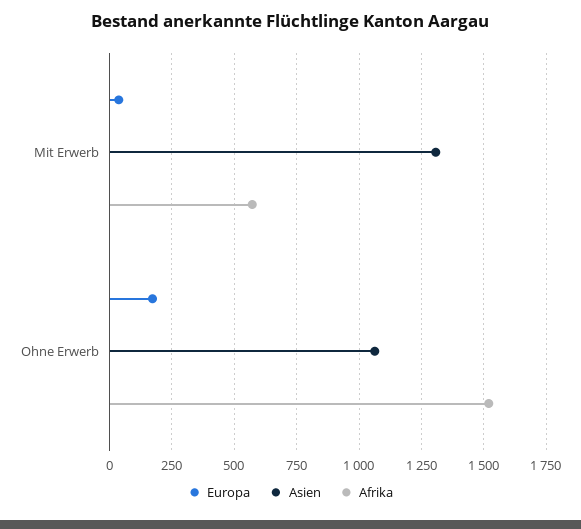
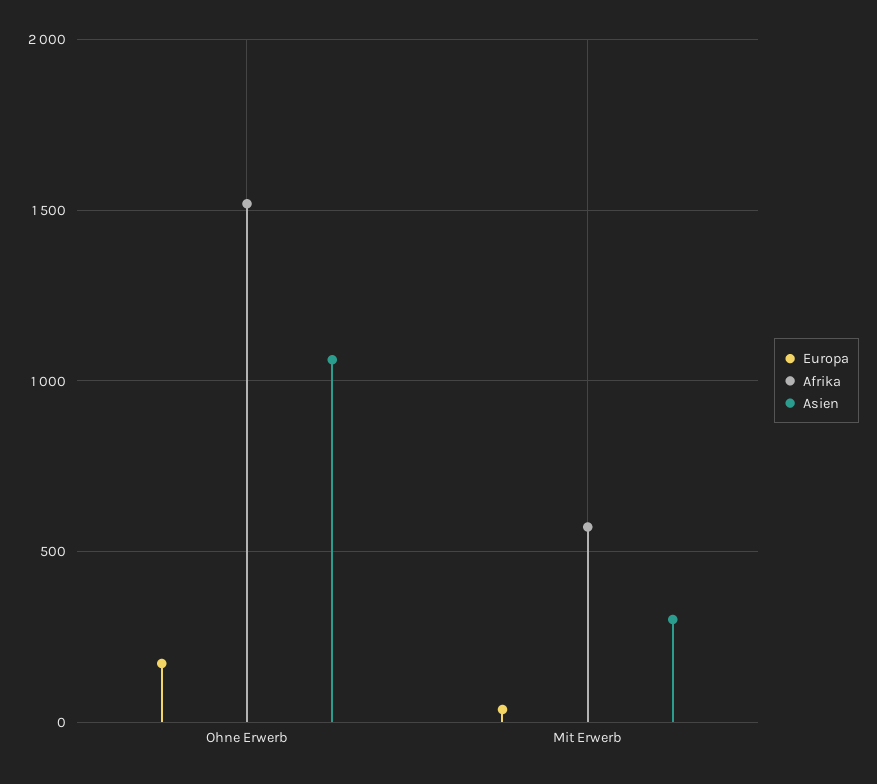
Asien, Mit Erwerb: 1300 -> 300

